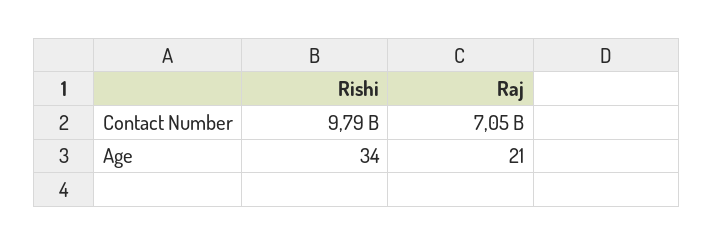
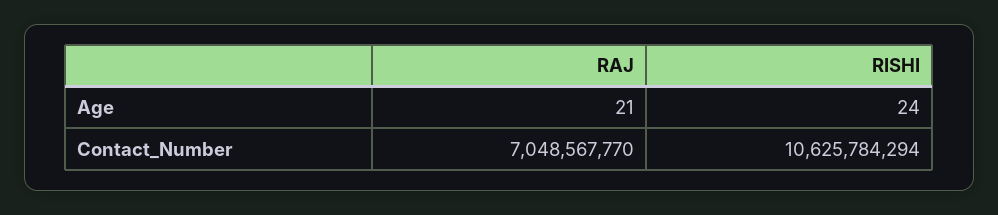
Rishi, Contact Number: 9790000000 -> 10625784294
Rishi, Age: 34 -> 24

